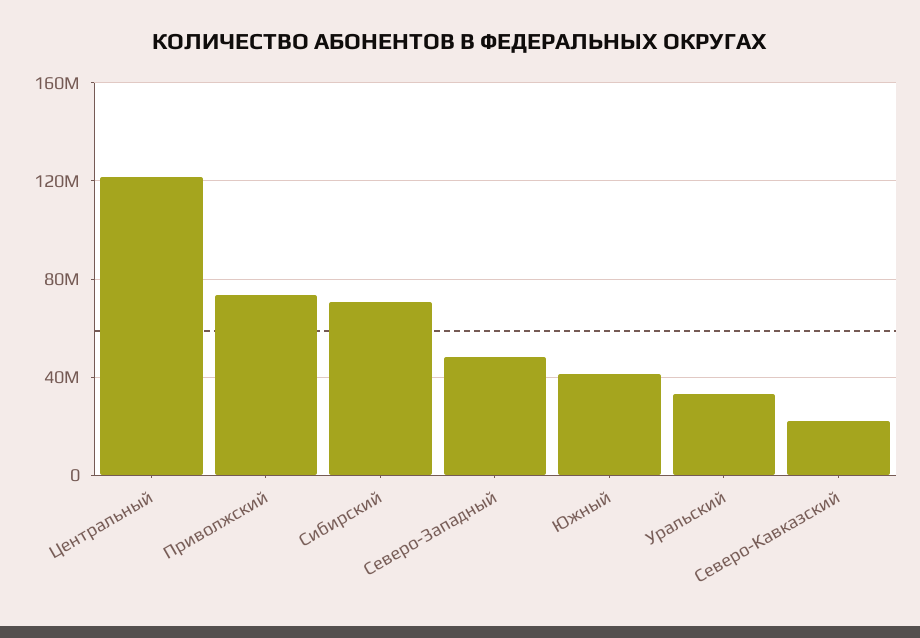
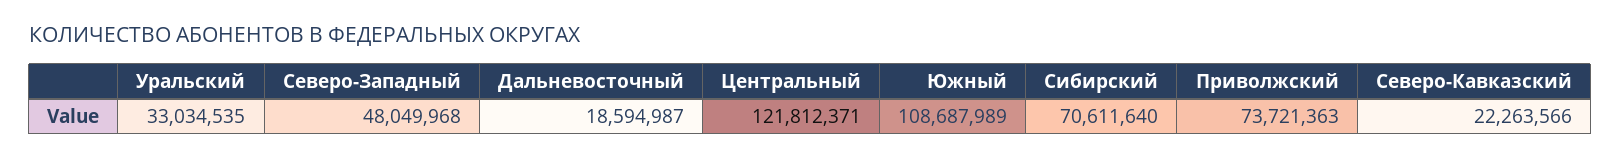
Южный: 40000000 -> 108687989
Дальневосточный: none -> 18594987

